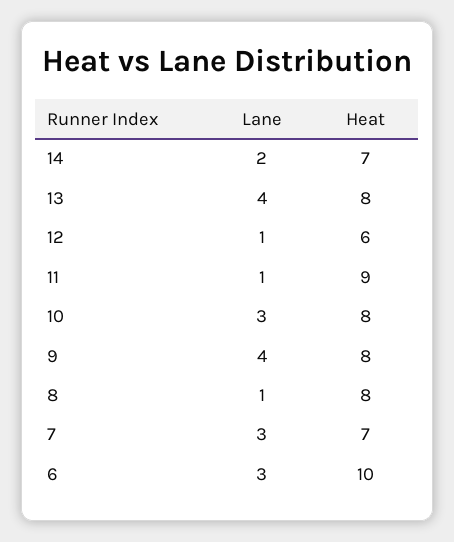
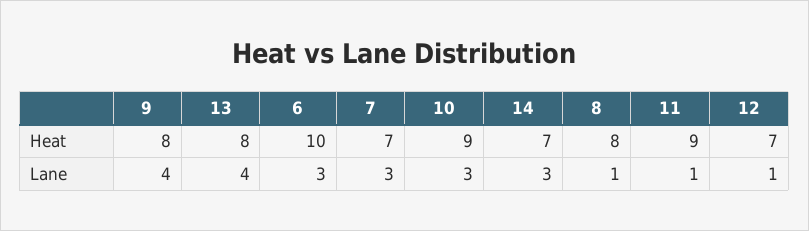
Lane, 14: 2 -> 3
Heat, 12: 6 -> 7
Heat, 10: 8 -> 9

